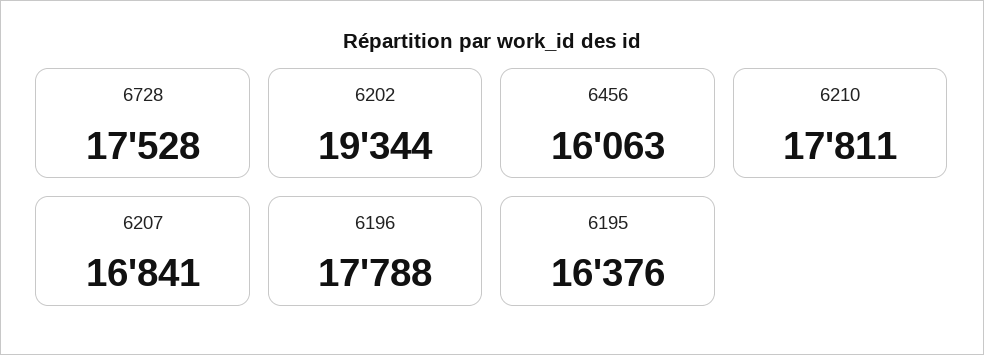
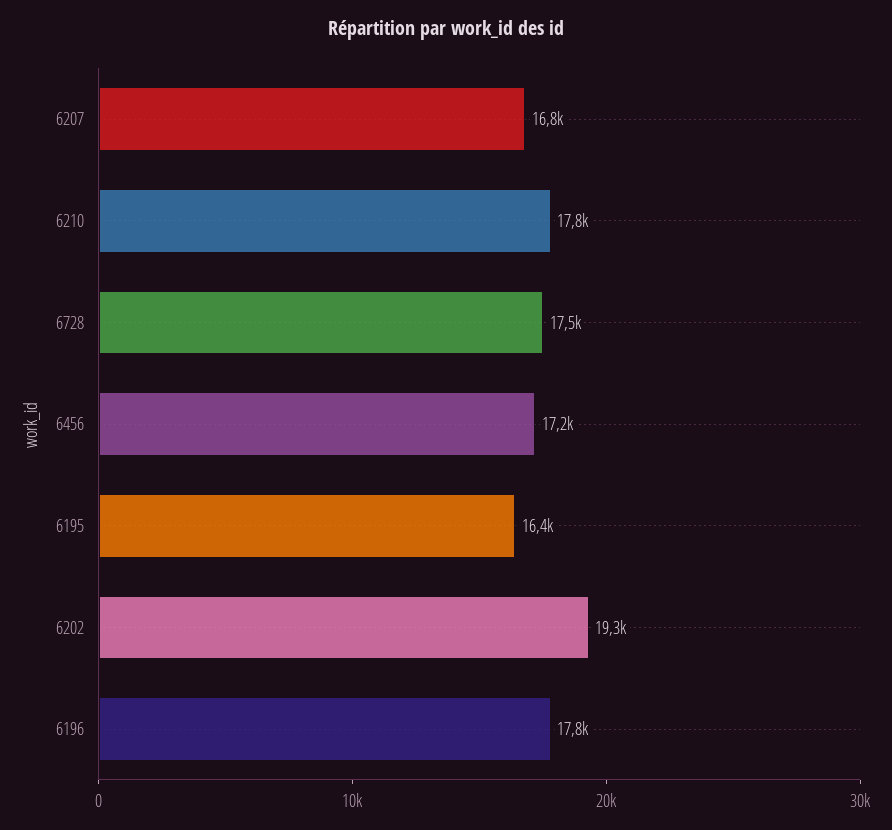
6456: 16063 -> 17200

